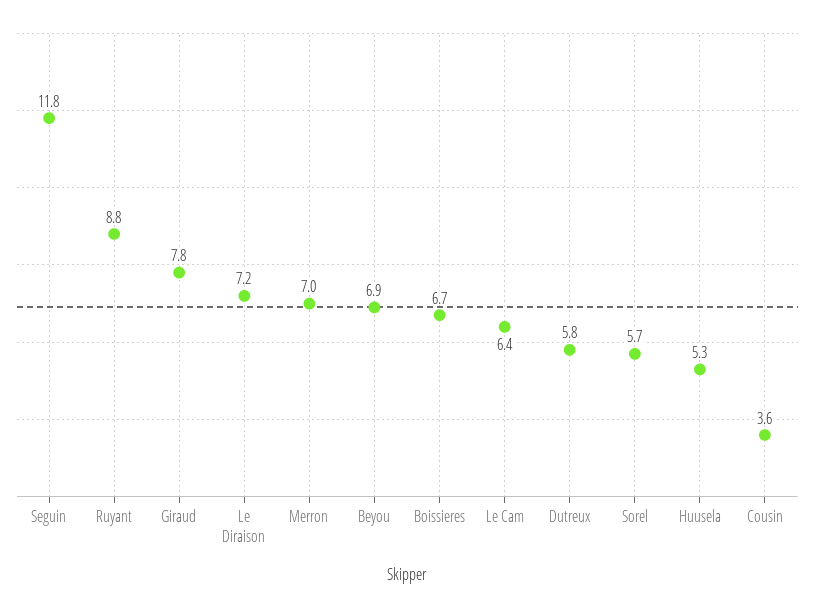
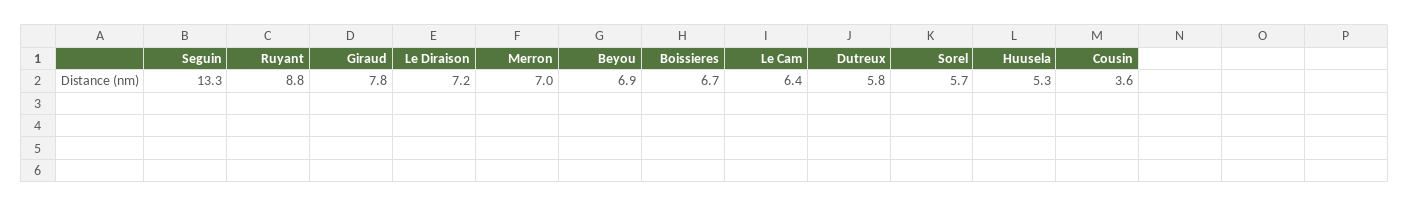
Seguin: 11.8 -> 13.3

